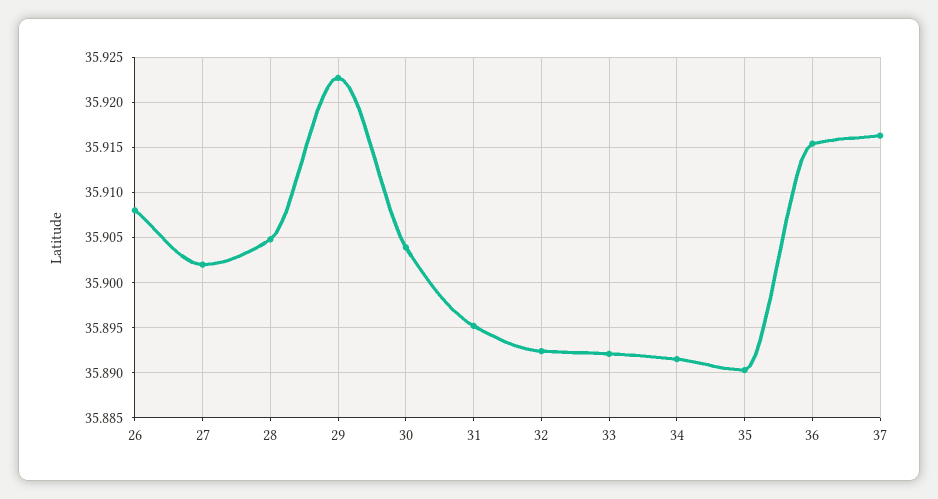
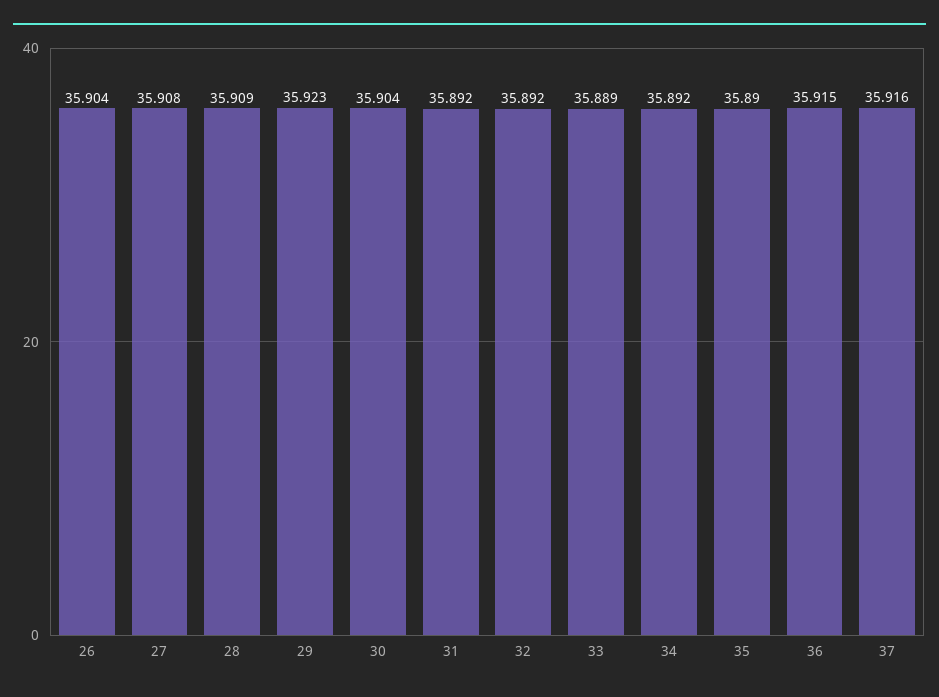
26: 35.908 -> 35.904
27: 35.902 -> 35.908
28: 35.905 -> 35.909
31: 35.895 -> 35.892
33: 35.892 -> 35.889

